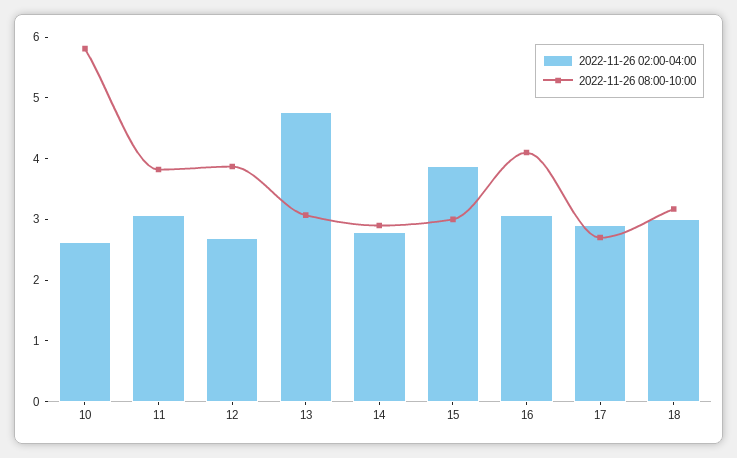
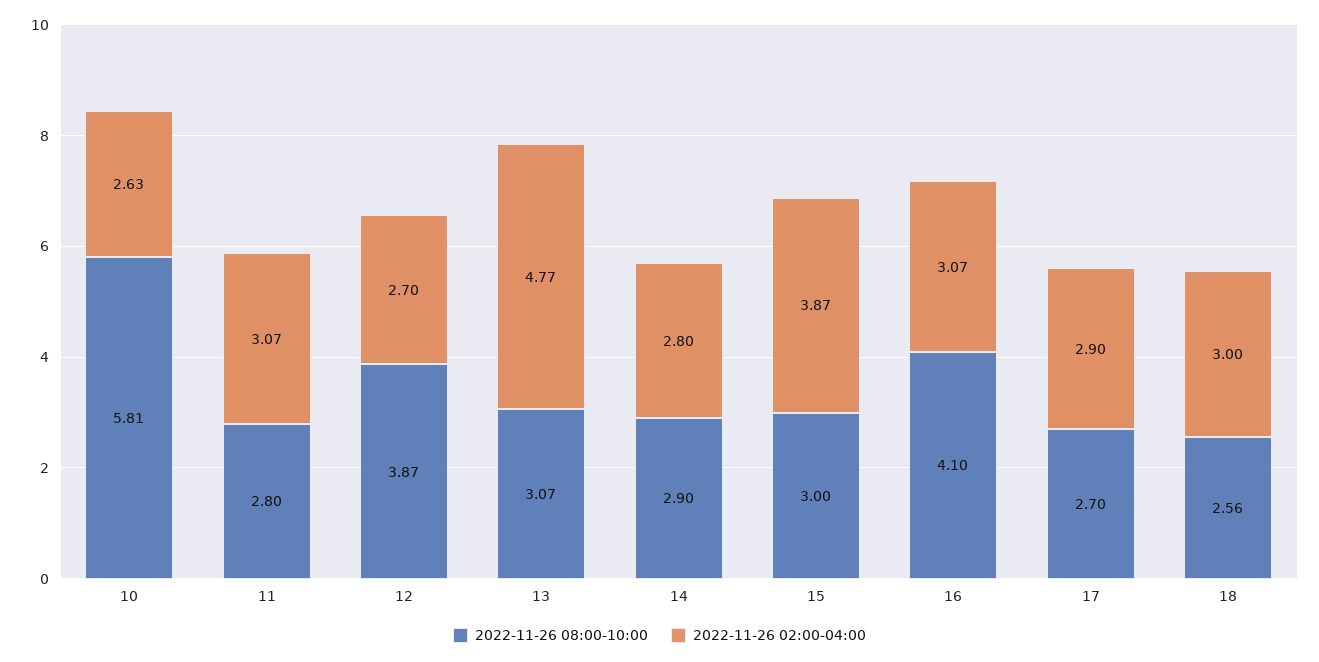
2022-11-26 08:00-10:00, 11: 3.8 -> 2.8
2022-11-26 08:00-10:00, 18: 3.2 -> 2.56

